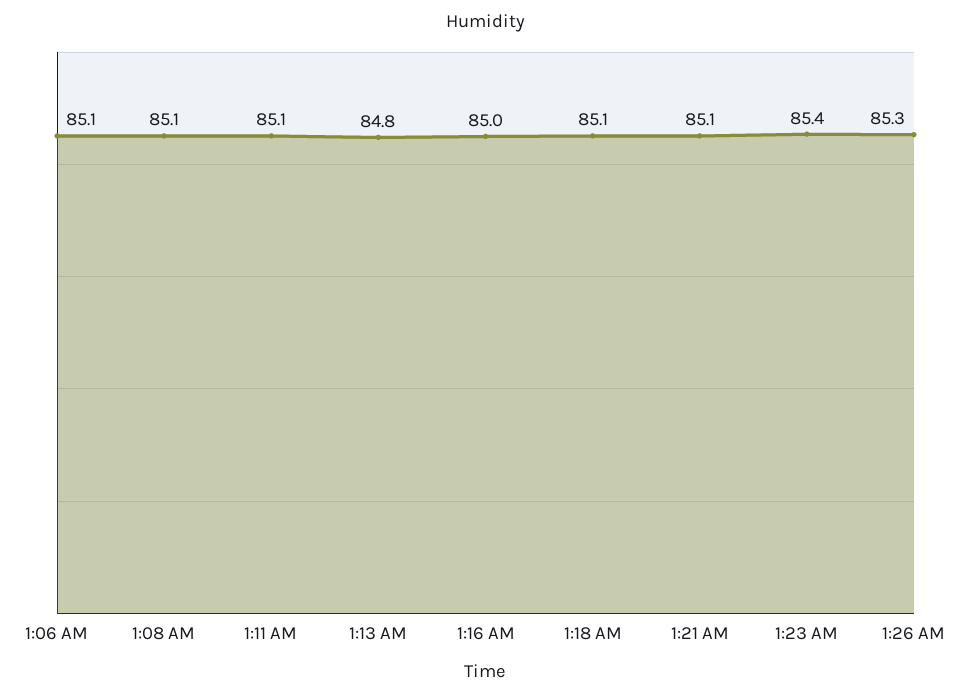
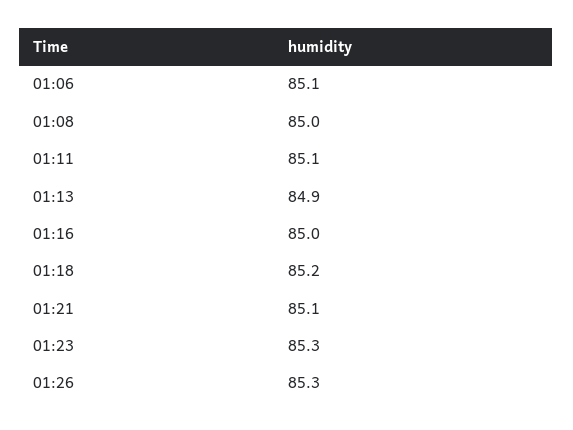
1:08 AM: 85.1 -> 85
1:13 AM: 84.8 -> 84.9
1:18 AM: 85.1 -> 85.2
1:23 AM: 85.4 -> 85.3

